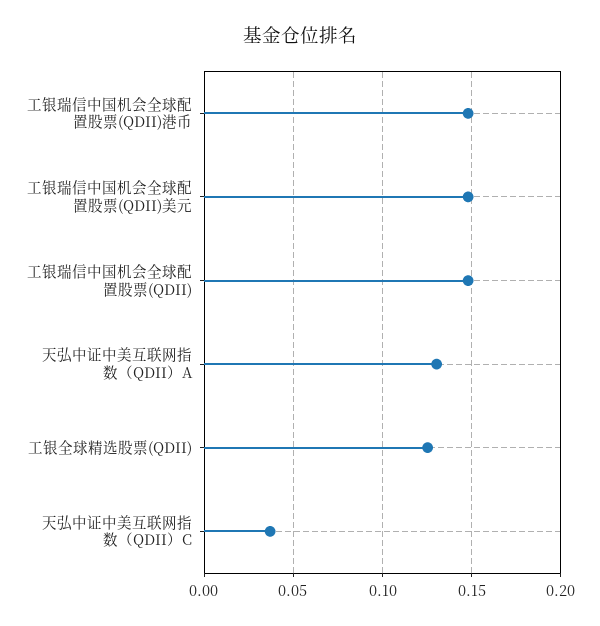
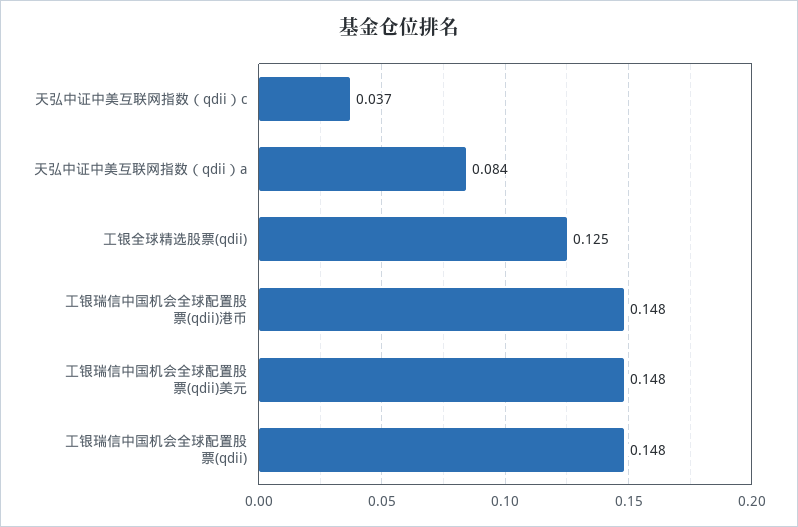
天弘中证中美互联网指数（QDII）A: 0.13 -> 0.084

